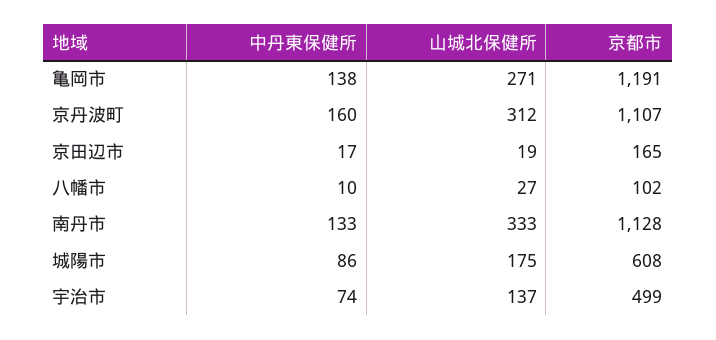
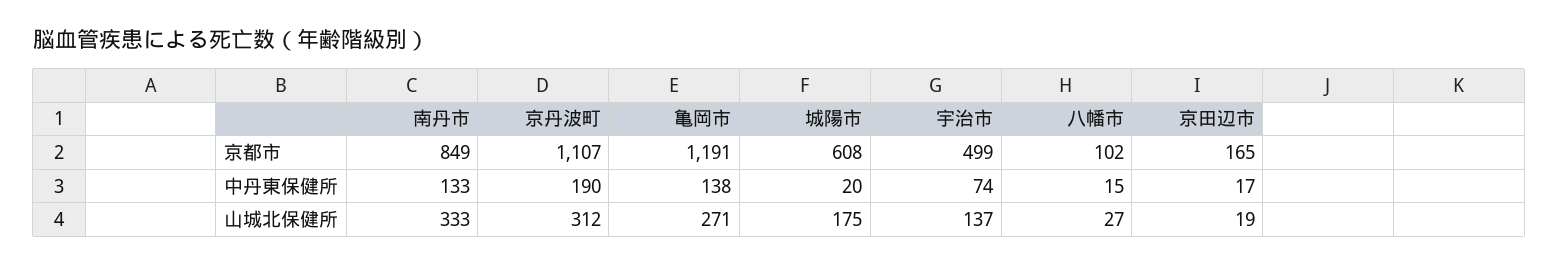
中丹東保健所, 京丹波町: 160 -> 190
中丹東保健所, 八幡市: 10 -> 15
京都市, 南丹市: 1128 -> 849
中丹東保健所, 城陽市: 86 -> 20

